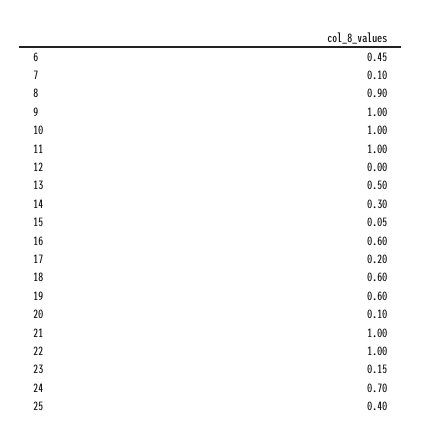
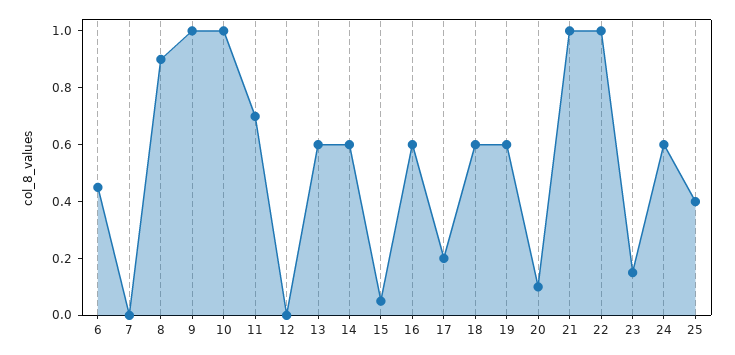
7: 0.1 -> 0
11: 1 -> 0.7
13: 0.5 -> 0.6
14: 0.3 -> 0.6
24: 0.7 -> 0.6

